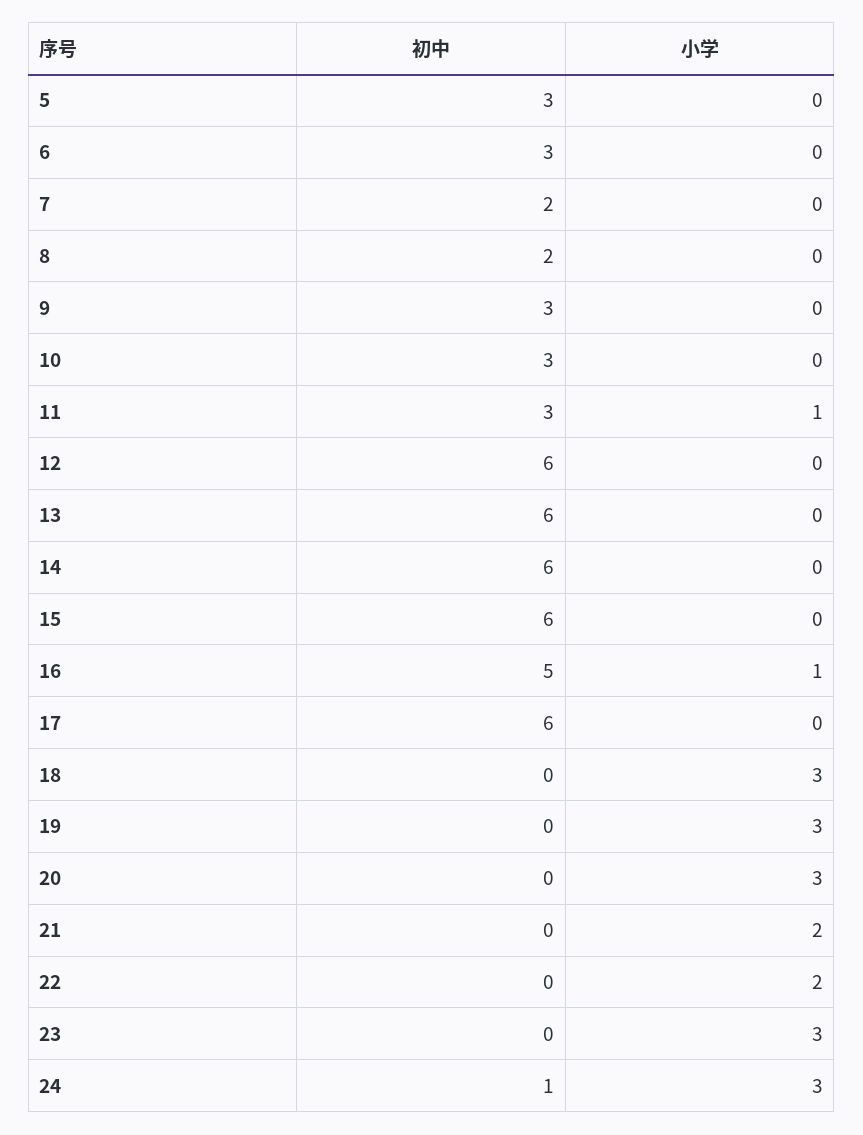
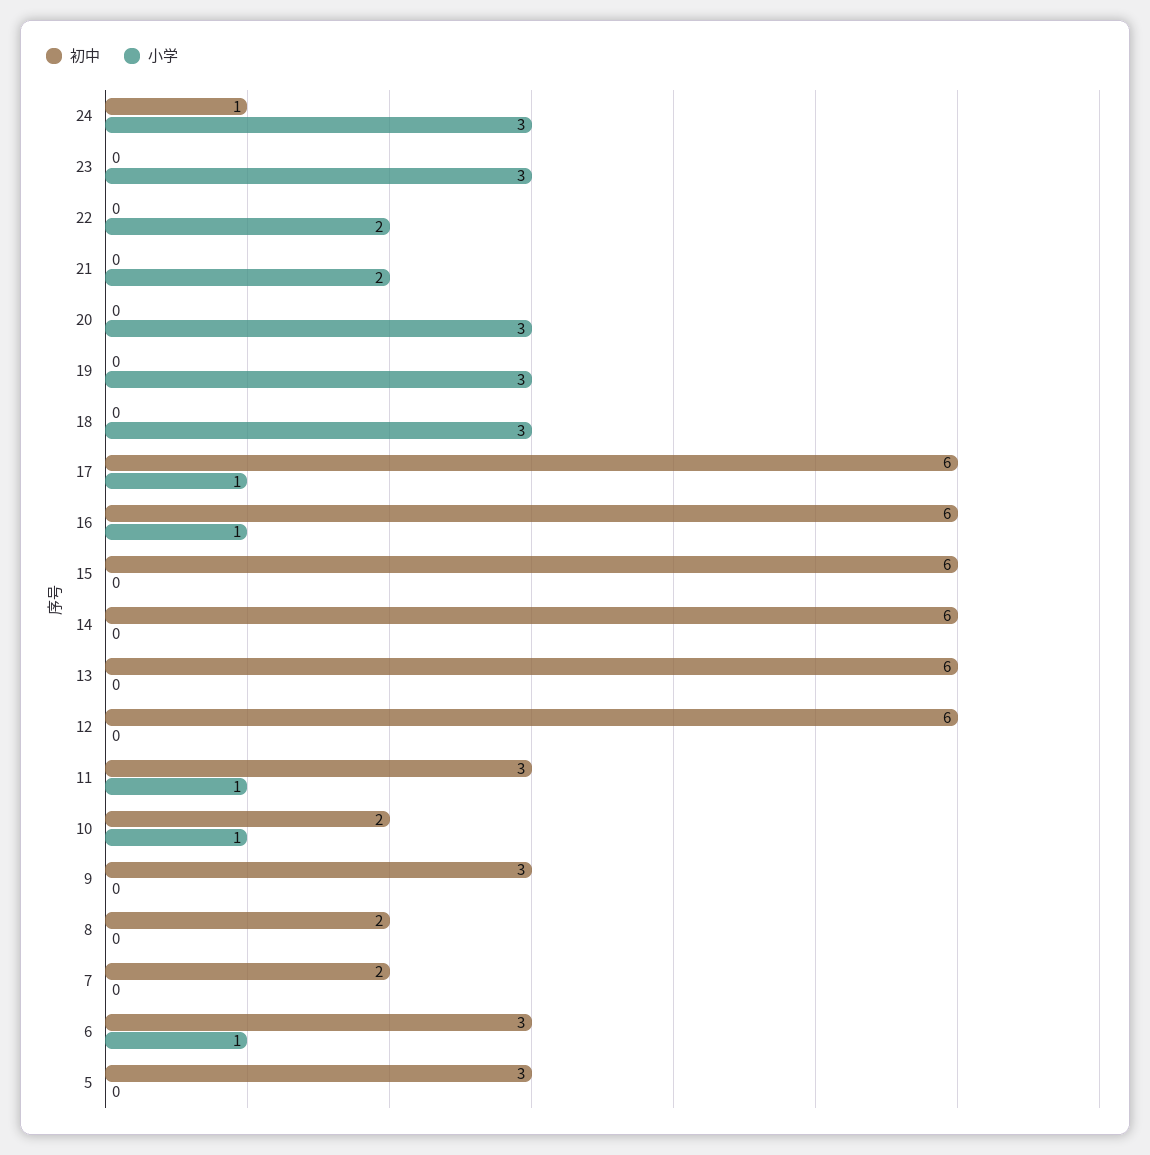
小学, 6: 0 -> 1
初中, 10: 3 -> 2
小学, 10: 0 -> 1
初中, 16: 5 -> 6
小学, 17: 0 -> 1

